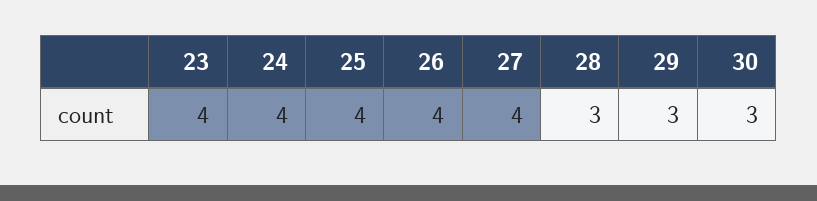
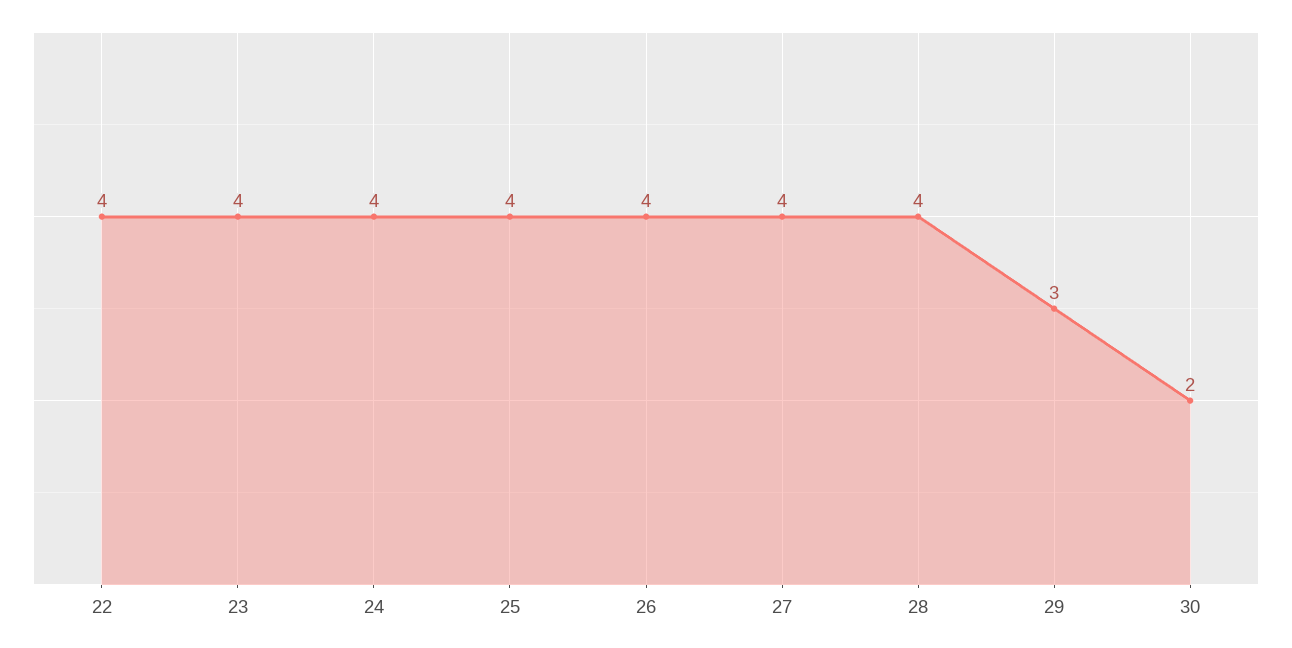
28: 3 -> 4
30: 3 -> 2
22: none -> 4

